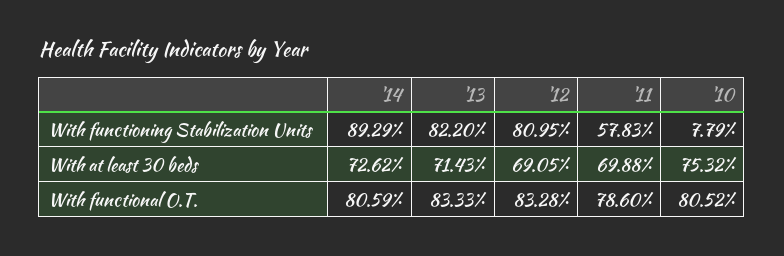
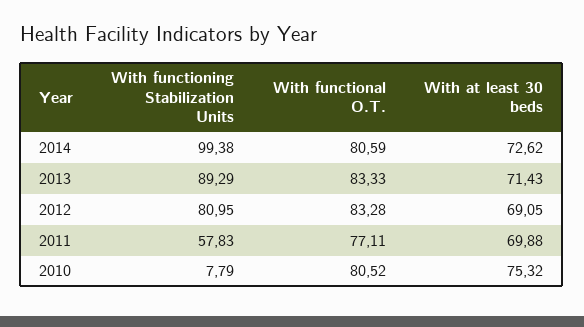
'14, With functioning Stabilization Units: 89.29 -> 99.38
'13, With functioning Stabilization Units: 82.2 -> 89.29
'11, With functional O.T.: 78.6 -> 77.11

